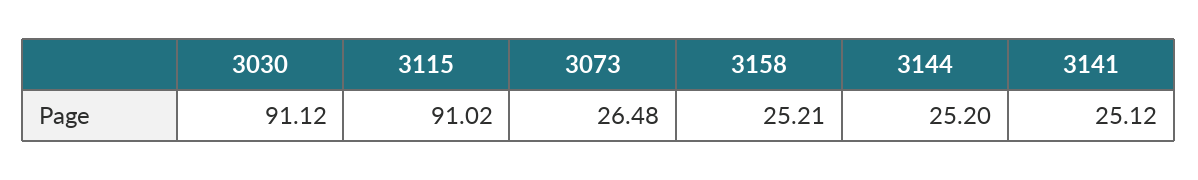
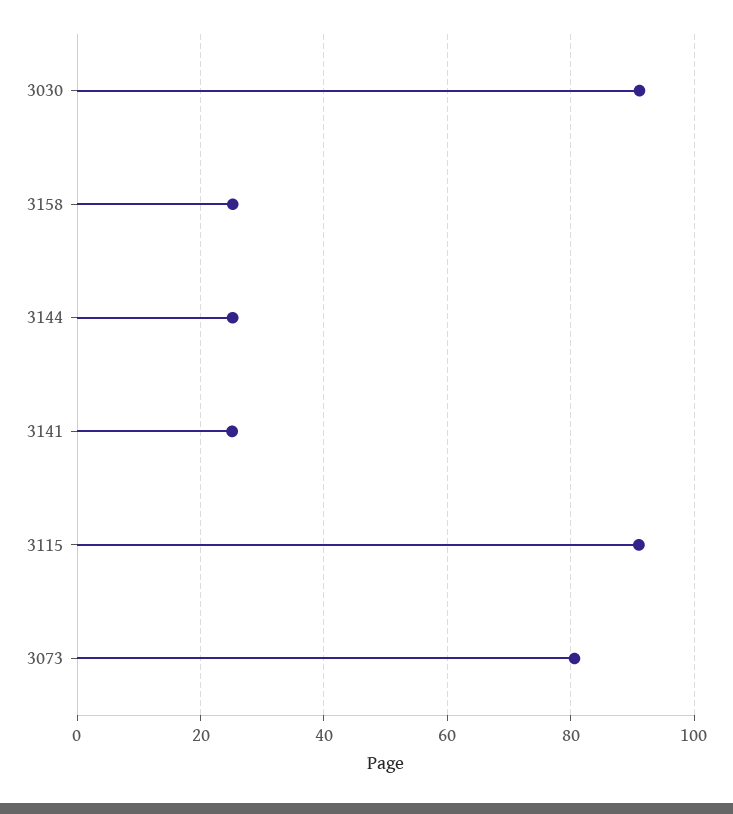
3073: 26.48 -> 80

